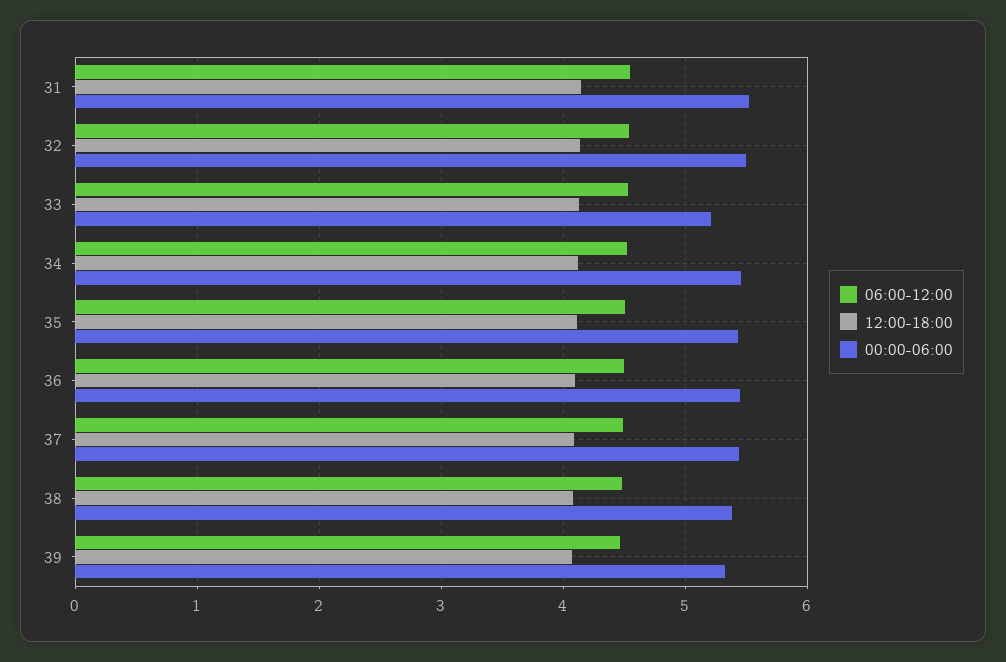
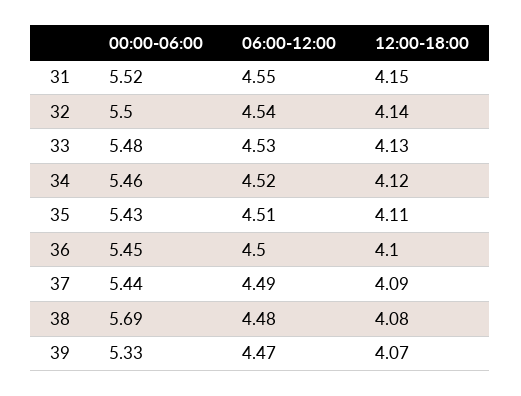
00:00-06:00, 33: 5.2 -> 5.48
00:00-06:00, 38: 5.4 -> 5.69

